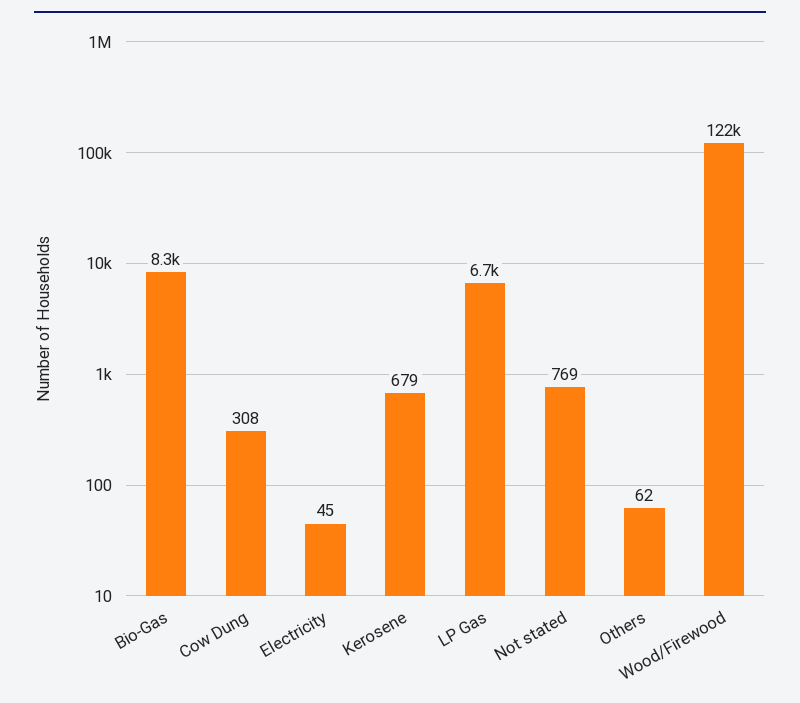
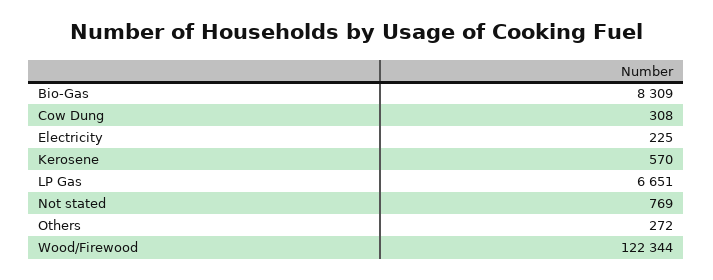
Electricity: 45 -> 225
Kerosene: 679 -> 570
Others: 62 -> 272

